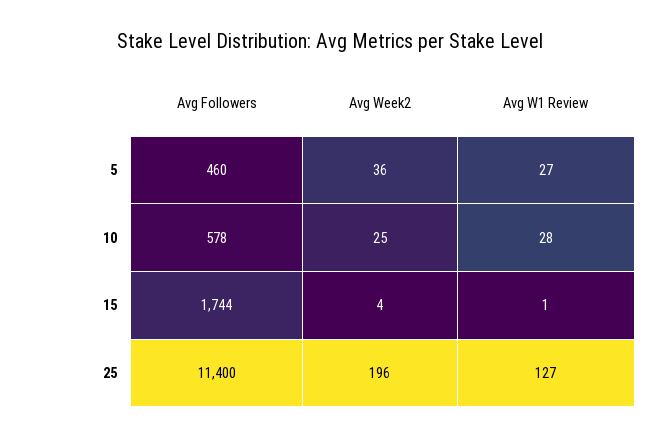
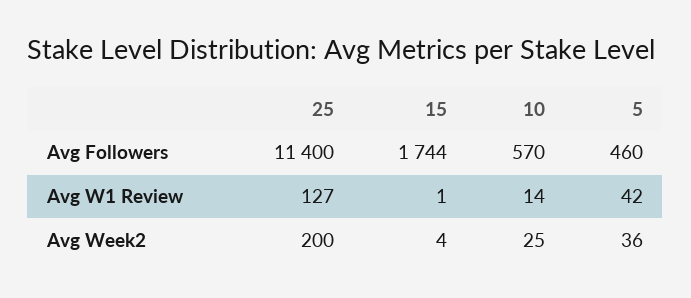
Avg W1 Review, 5: 27 -> 42
Avg Followers, 10: 578 -> 570
Avg W1 Review, 10: 28 -> 14
Avg Week2, 25: 196 -> 200

